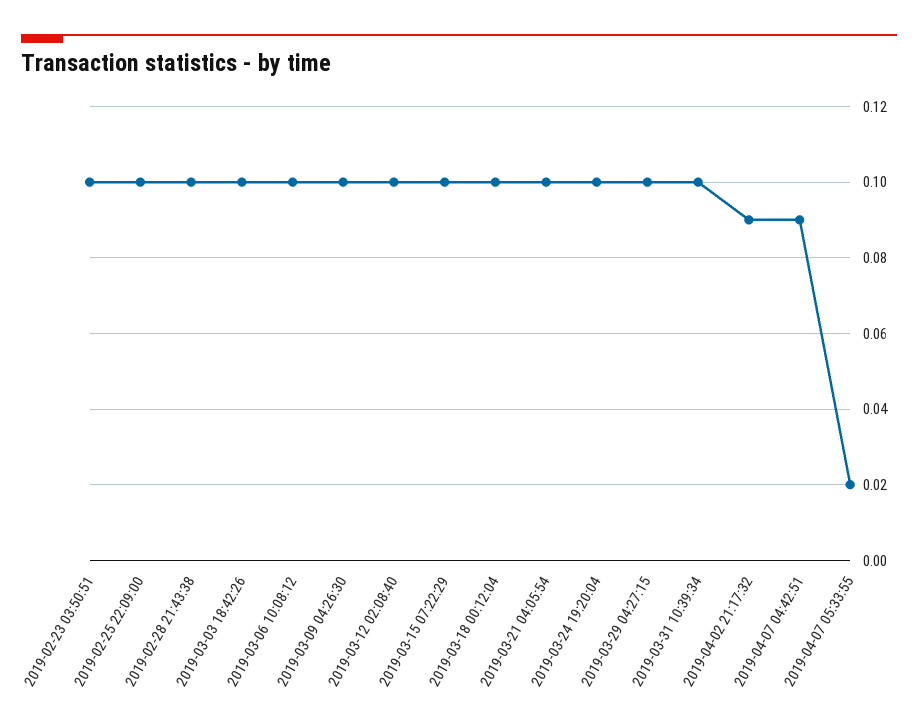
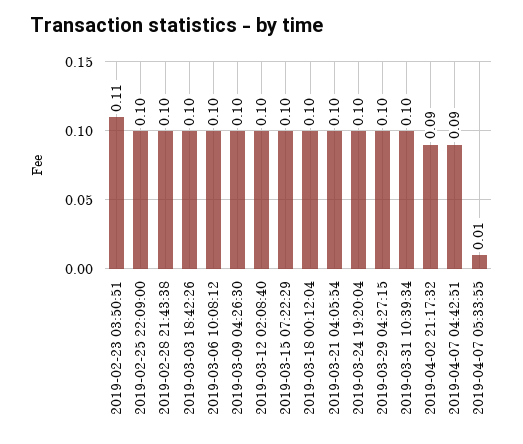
2019-02-23 03:50:51: 0.1 -> 0.11
2019-04-07 05:33:55: 0.02 -> 0.01

